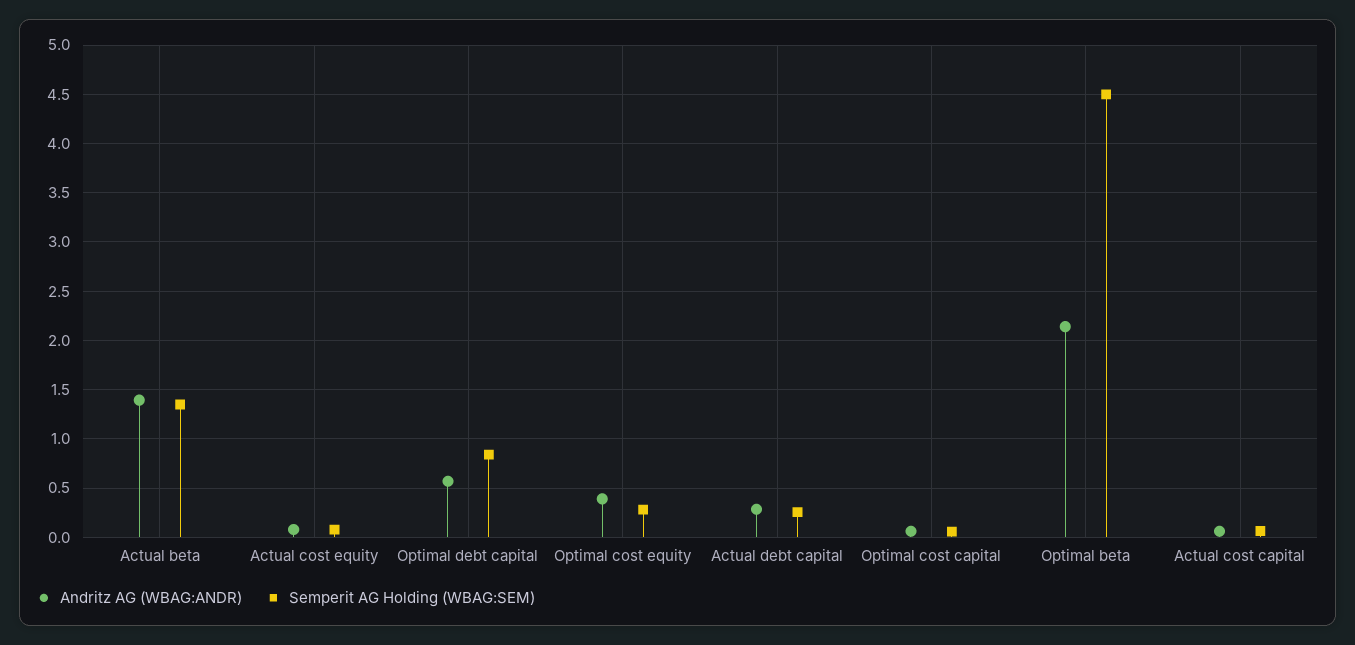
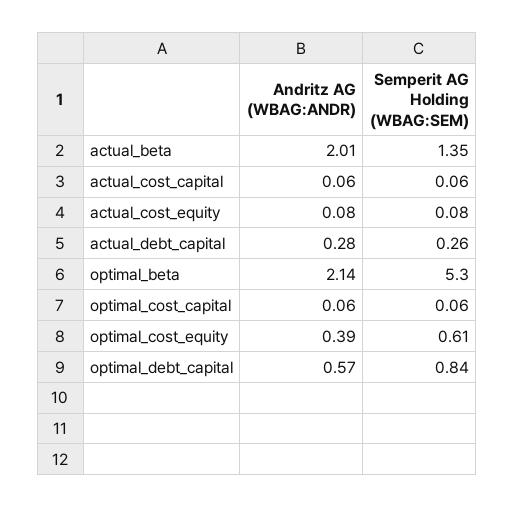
Andritz AG (WBAG:ANDR), Actual beta: 1.4 -> 2.01
Semperit AG Holding (WBAG:SEM), Optimal cost equity: 0.3 -> 0.61
Semperit AG Holding (WBAG:SEM), Optimal beta: 4.5 -> 5.3

